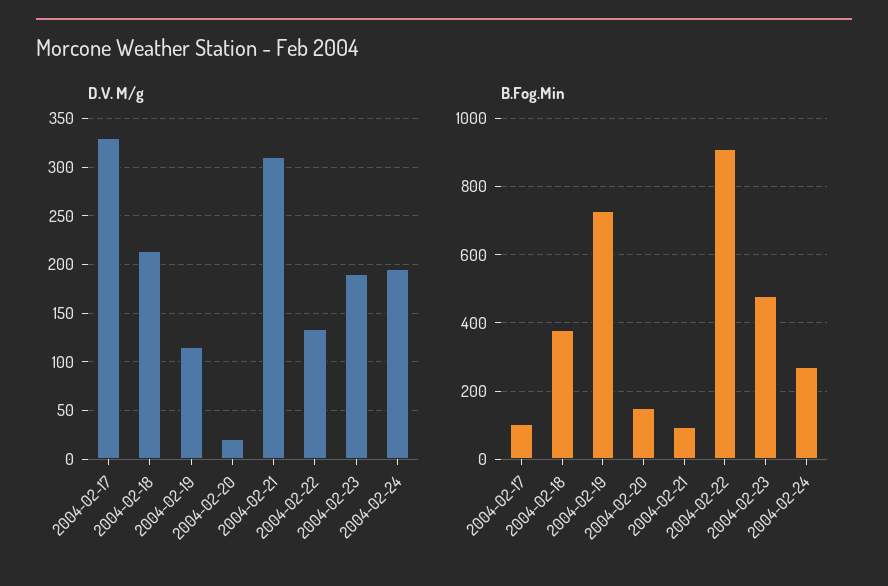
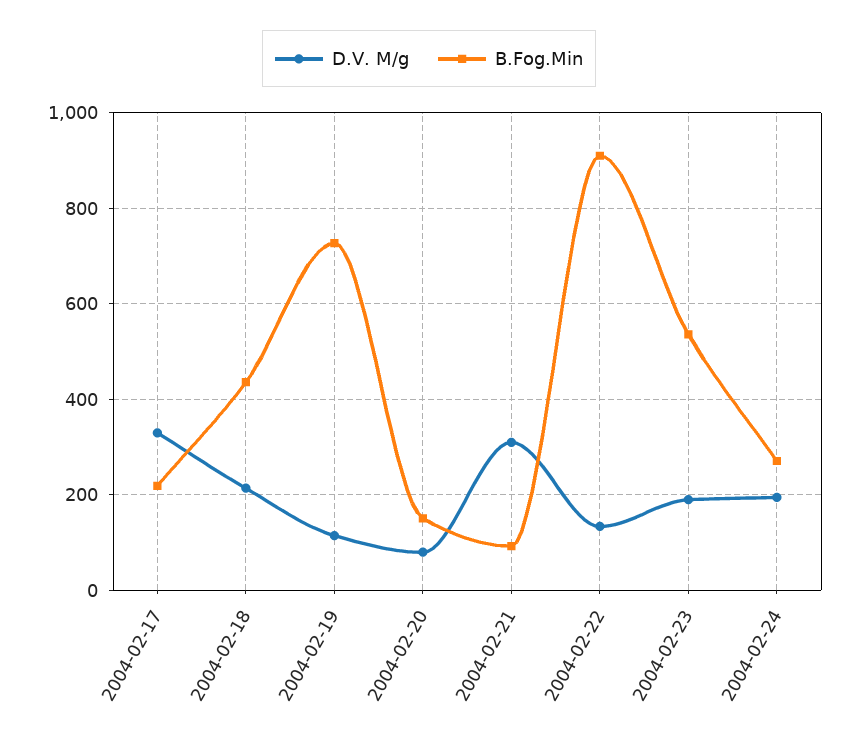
D.V. M/g, 2004-02-20: 20 -> 80
B.Fog.Min, 2004-02-17: 100 -> 220
B.Fog.Min, 2004-02-18: 380 -> 440
B.Fog.Min, 2004-02-23: 480 -> 540

